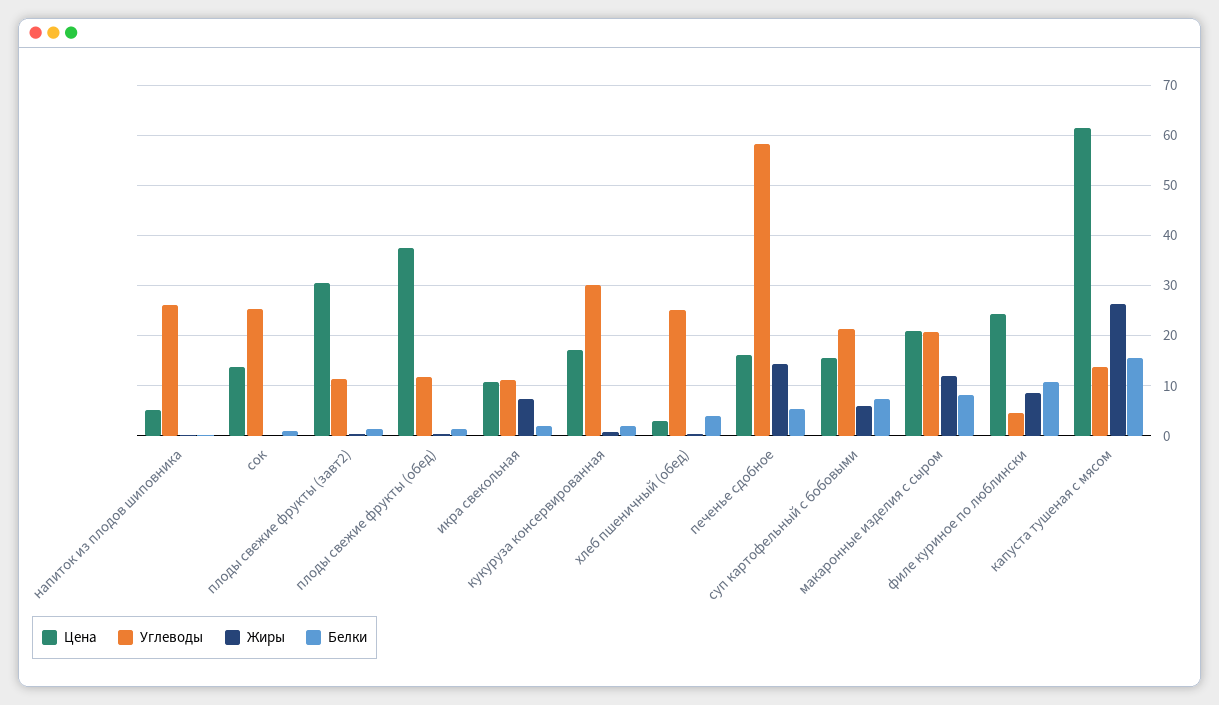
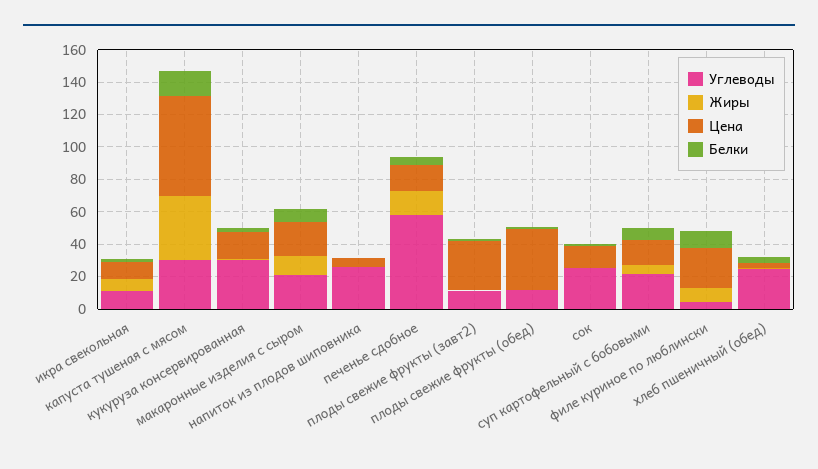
Углеводы, капуста тушеная с мясом: 14 -> 30
Жиры, капуста тушеная с мясом: 26 -> 40

